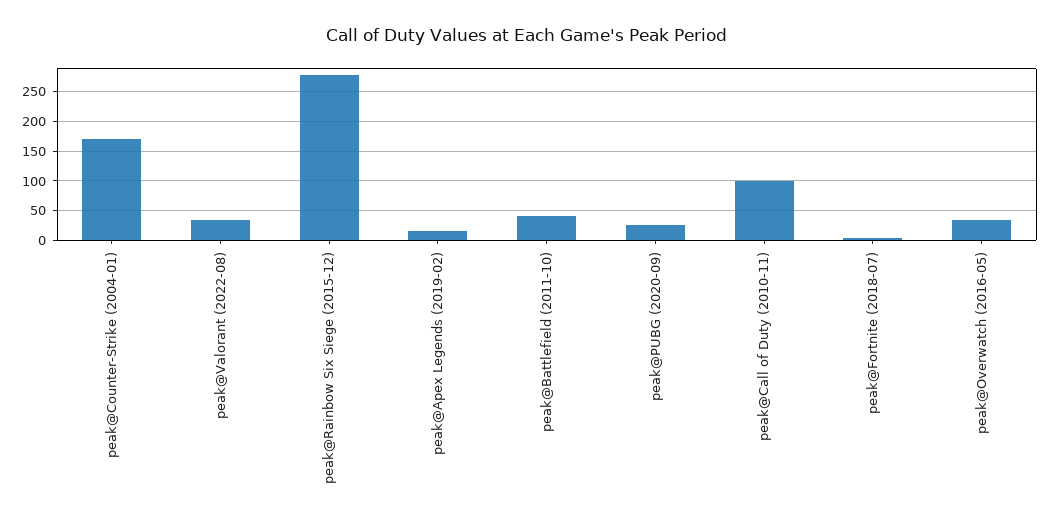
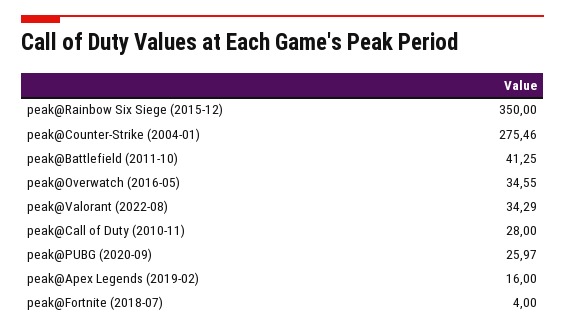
peak@Counter-Strike (2004-01): 175 -> 275.46
peak@Rainbow Six Siege (2015-12): 275 -> 350
peak@Call of Duty (2010-11): 100 -> 28

